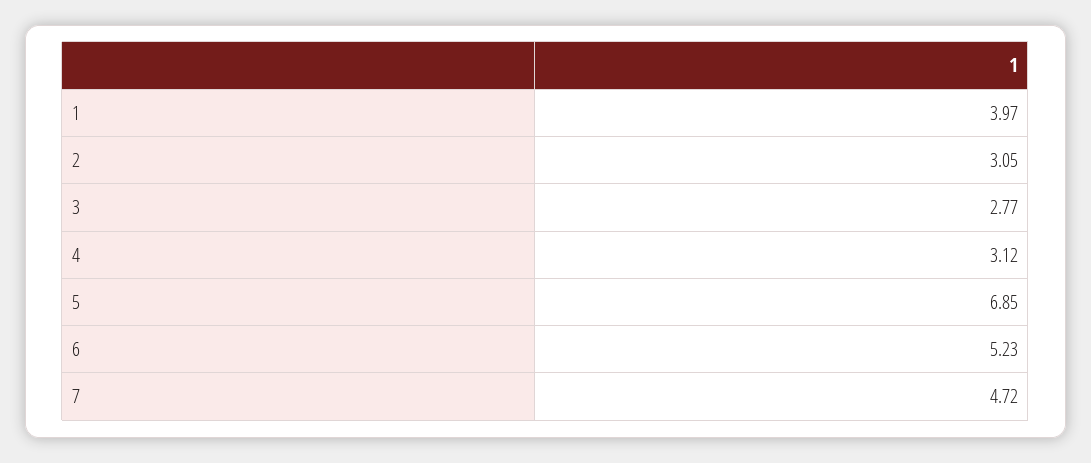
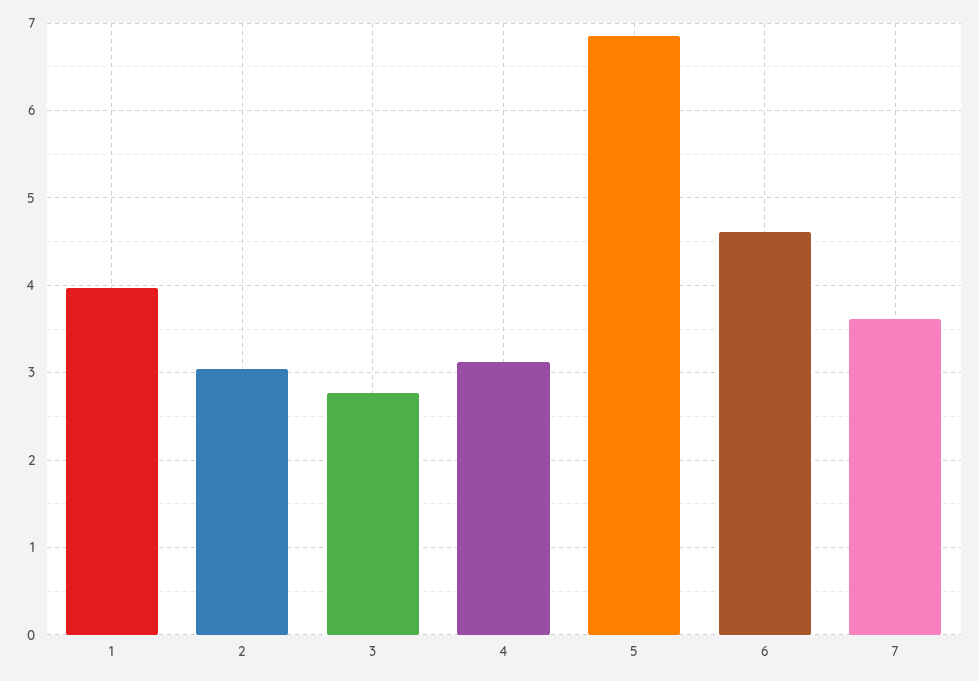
6: 5.23 -> 4.6
7: 4.72 -> 3.6

